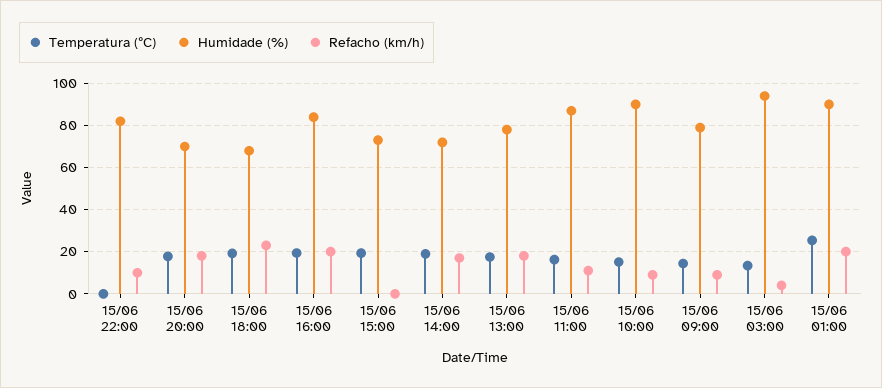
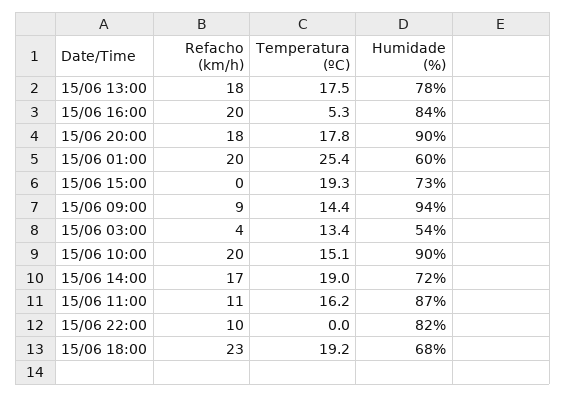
Humidade (%), 15/06 20:00: 70 -> 90
Temperatura (ºC), 15/06 16:00: 20 -> 5.3
Refacho (km/h), 15/06 10:00: 10 -> 20
Humidade (%), 15/06 09:00: 80 -> 94
Humidade (%), 15/06 03:00: 95 -> 54
Humidade (%), 15/06 01:00: 90 -> 60

